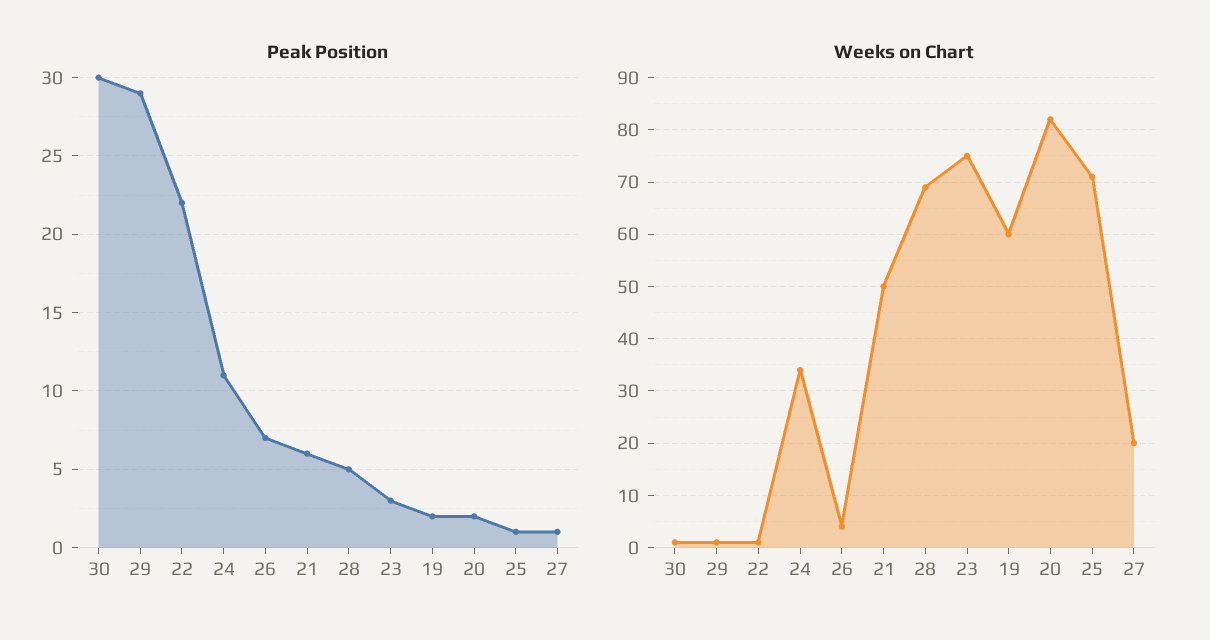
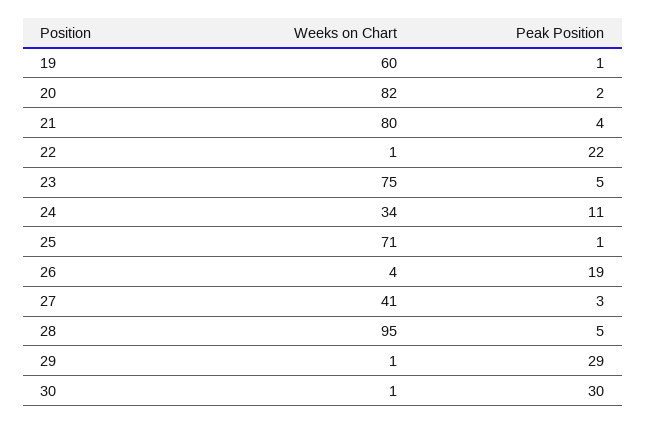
Peak Position, 26: 7 -> 19
Peak Position, 21: 6 -> 4
Peak Position, 23: 3 -> 5
Peak Position, 19: 2 -> 1
Peak Position, 27: 1 -> 3
Weeks on Chart, 21: 50 -> 80
Weeks on Chart, 28: 70 -> 95
Weeks on Chart, 27: 20 -> 41

